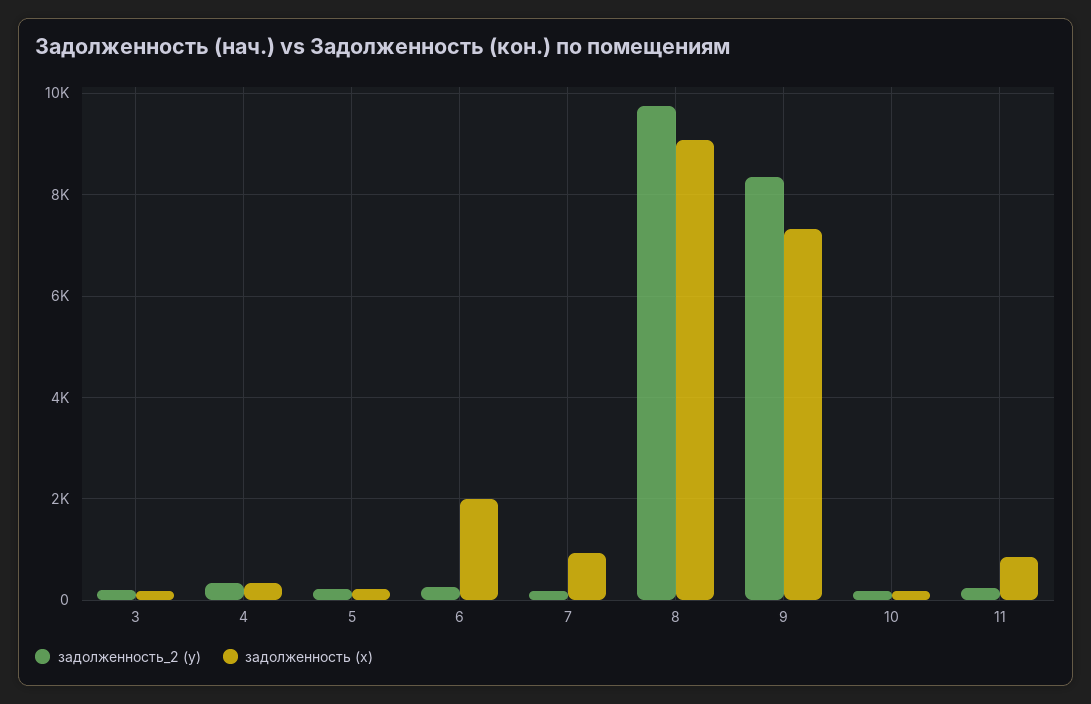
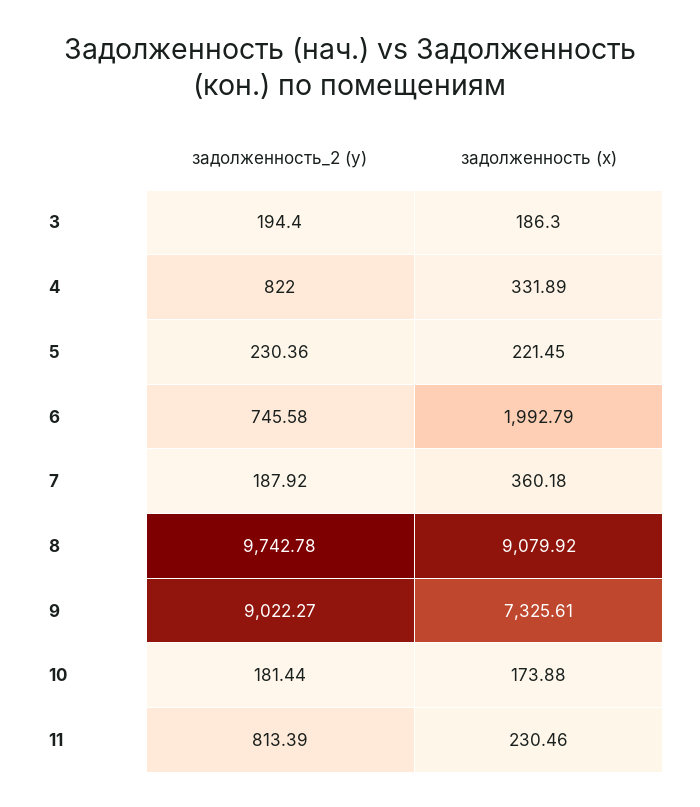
задолженность_2 (y), 4: 400 -> 822
задолженность_2 (y), 6: 200 -> 745.58
задолженность (x), 7: 1000 -> 360.18
задолженность_2 (y), 9: 8400 -> 9022.27
задолженность_2 (y), 11: 200 -> 813.39
задолженность (x), 11: 800 -> 230.46

